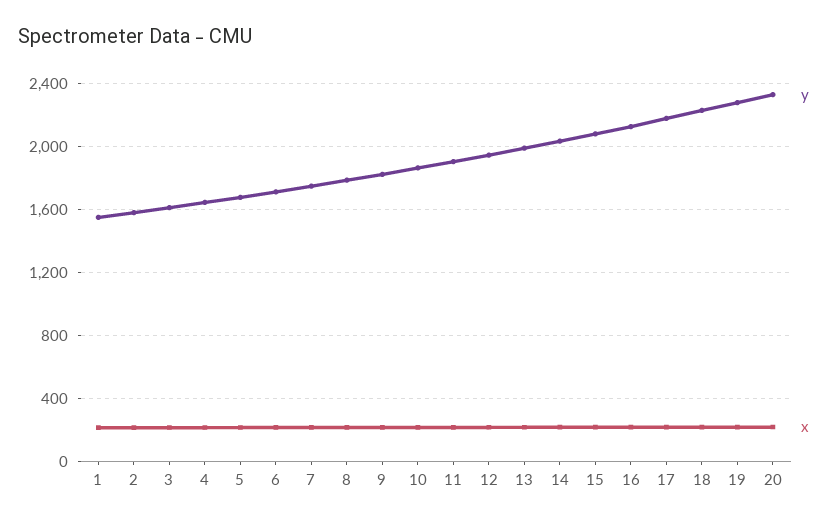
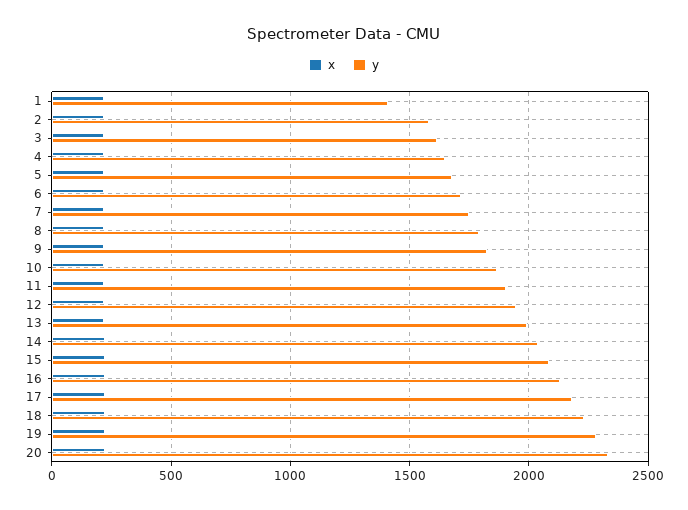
y, 1: 1550 -> 1400

